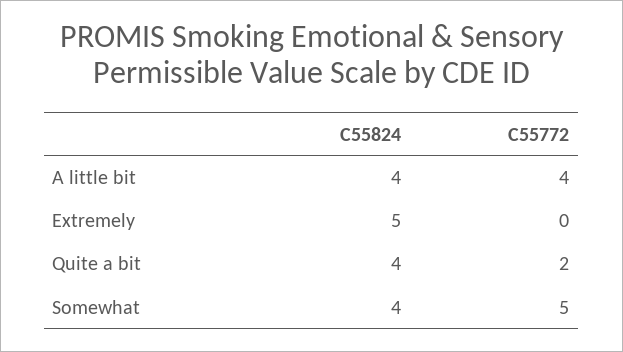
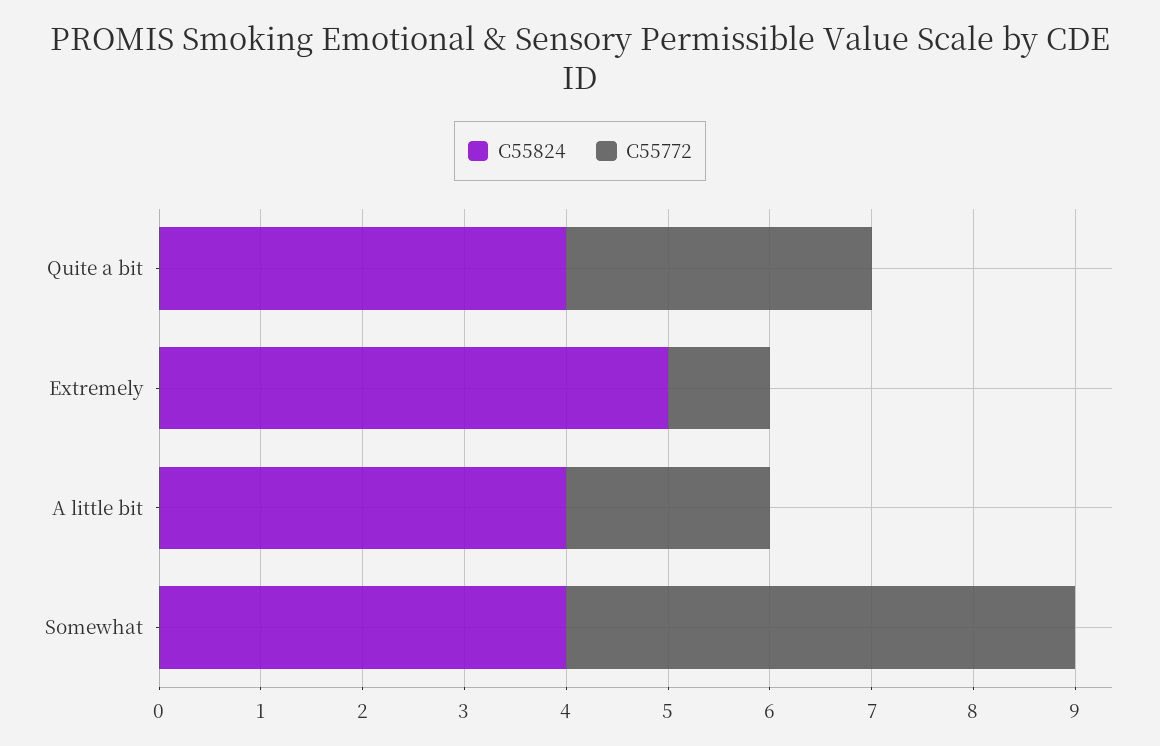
C55772, A little bit: 4 -> 2
C55772, Extremely: 0 -> 1
C55772, Quite a bit: 2 -> 3

